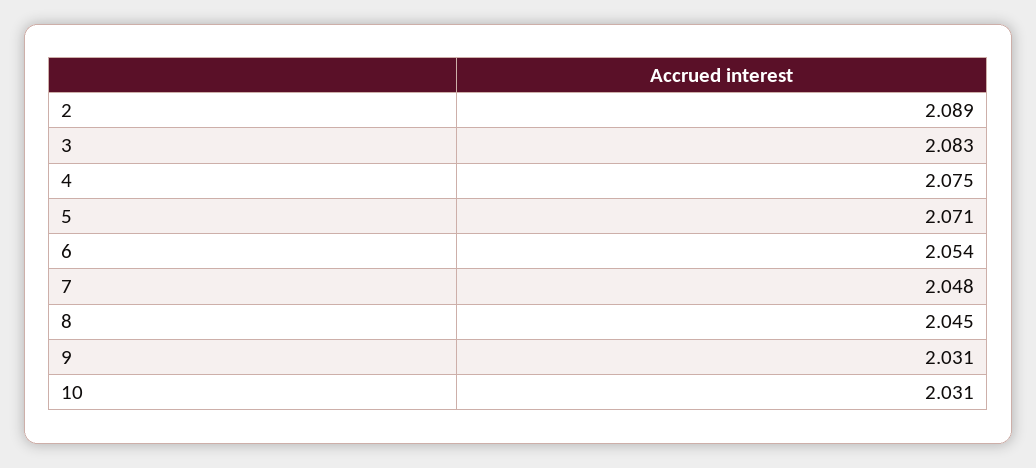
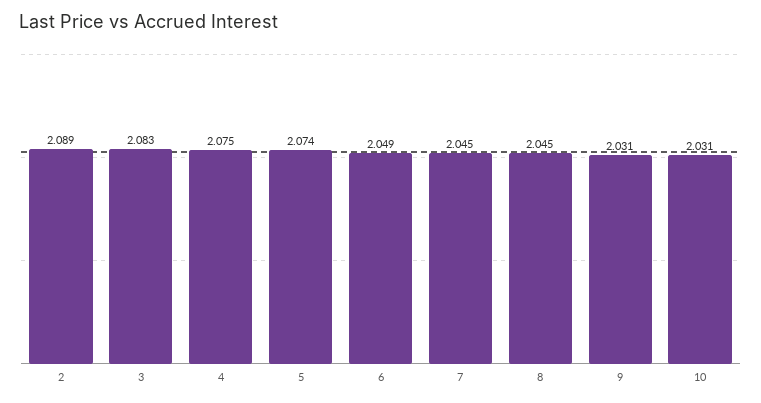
5: 2.071 -> 2.074
6: 2.054 -> 2.049
7: 2.048 -> 2.045

